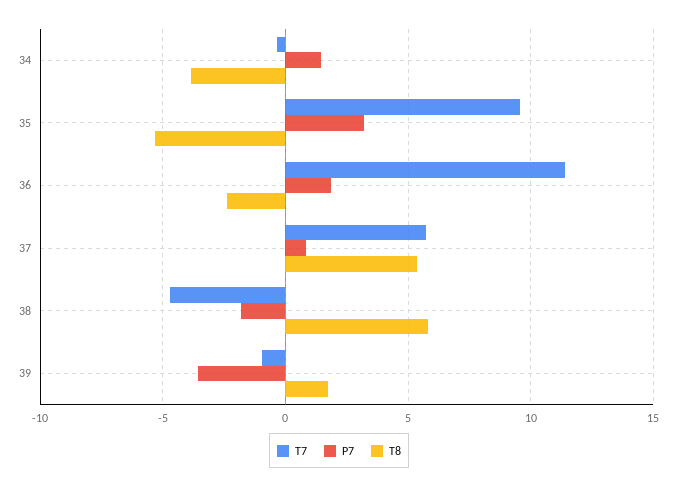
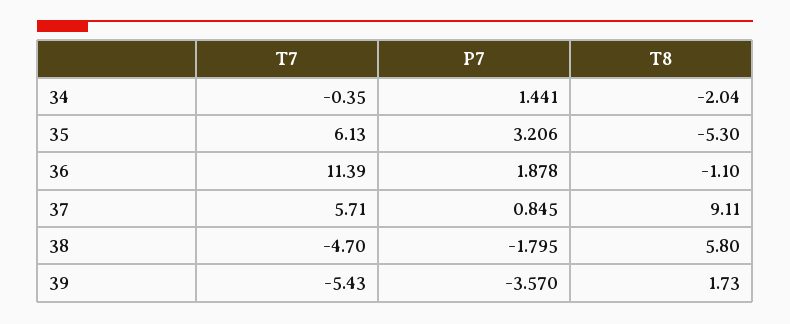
T8, 34: -4 -> -2.04
T7, 35: 9.5 -> 6.13
T8, 36: -2.5 -> -1.1
T8, 37: 5.5 -> 9.11
T7, 39: -1 -> -5.43

